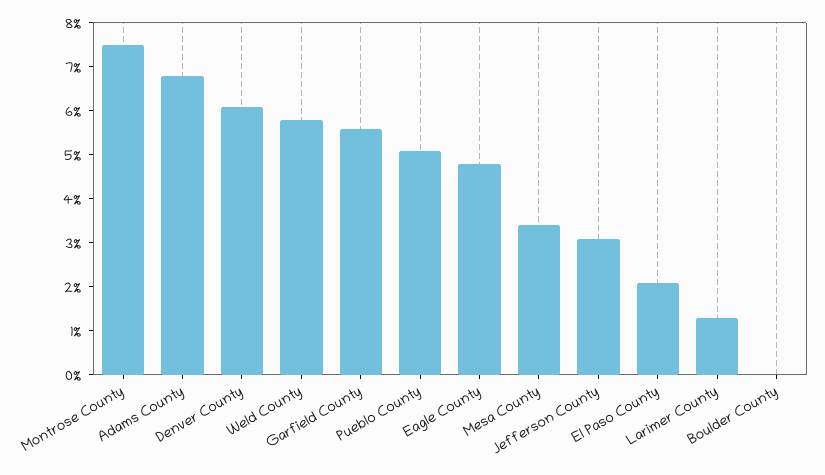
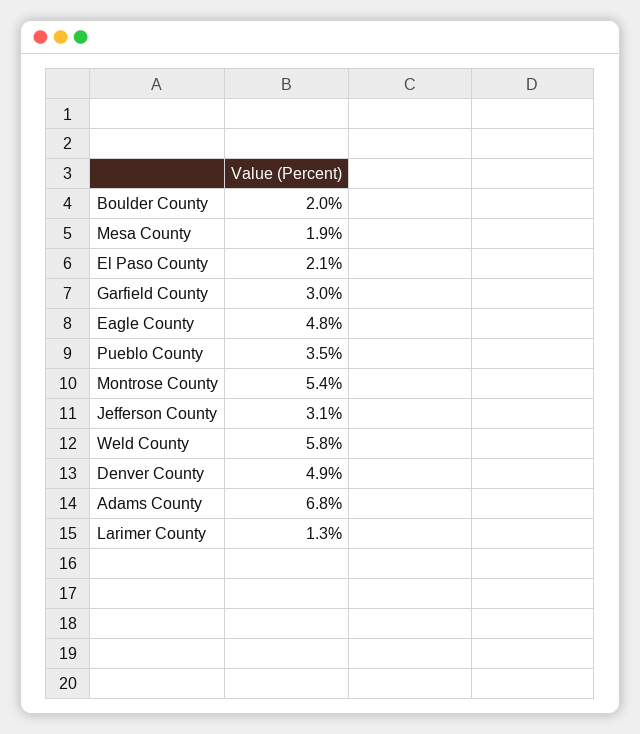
Montrose County: 7.5 -> 5.4
Denver County: 6 -> 4.9
Garfield County: 5.5 -> 3
Pueblo County: 5 -> 3.5
Mesa County: 3.5 -> 1.9
Boulder County: 0 -> 2

